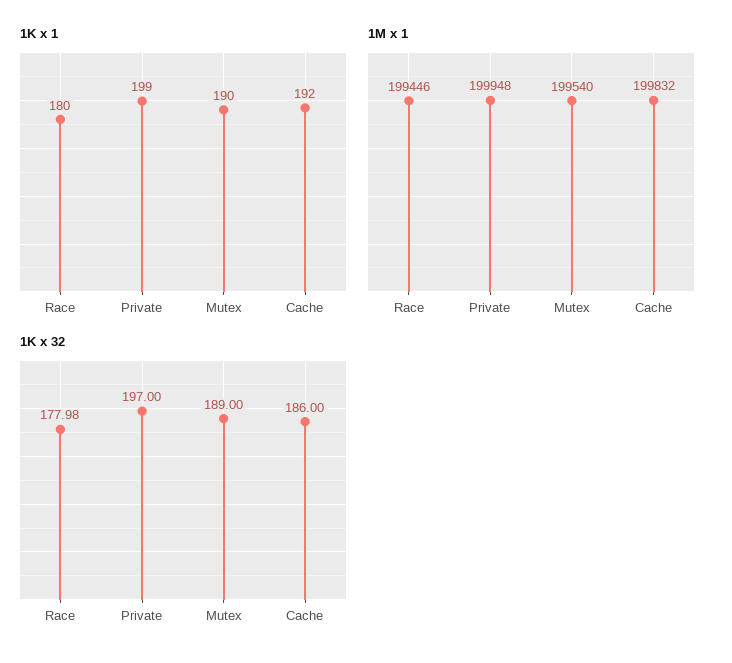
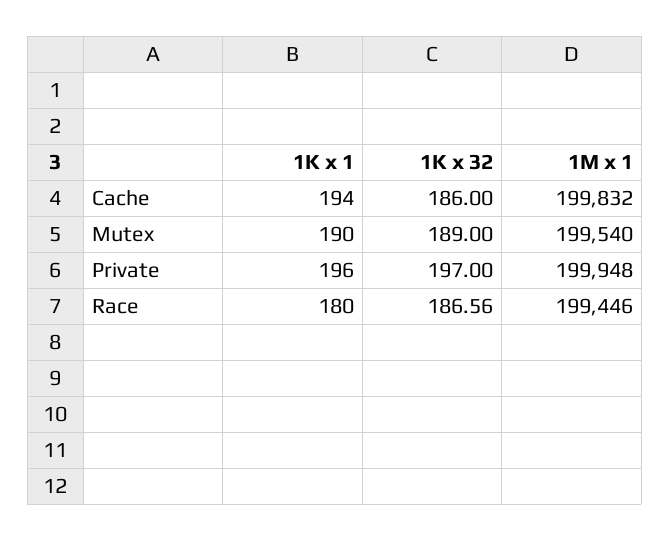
1K x 1, Private: 199 -> 196
1K x 1, Cache: 192 -> 194
1K x 32, Race: 177.98 -> 186.56

